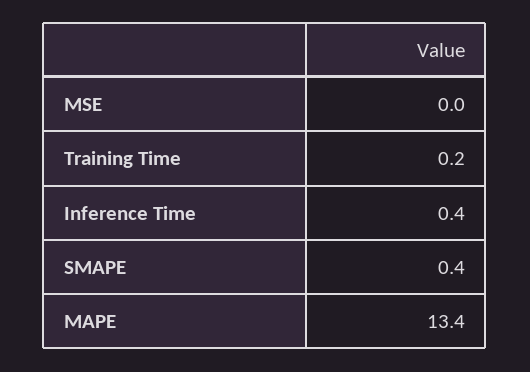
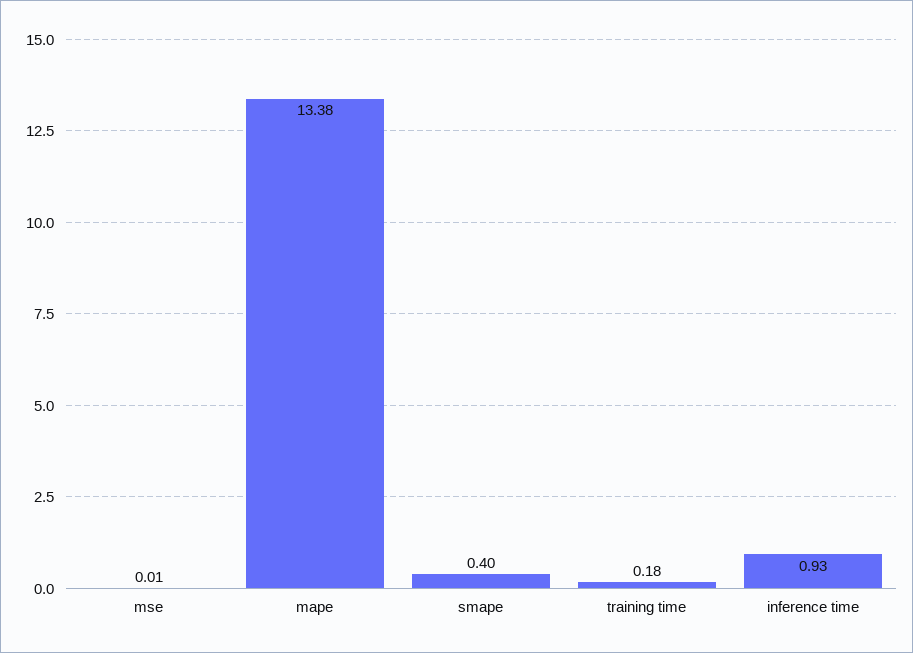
Inference Time: 0.4 -> 0.93

